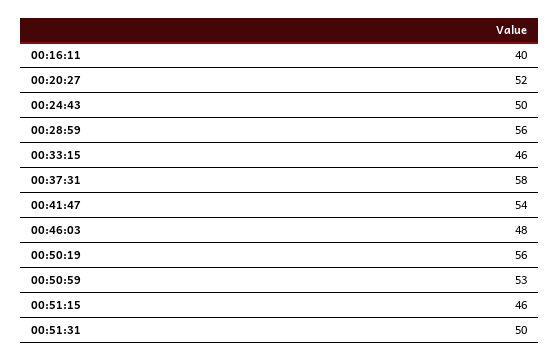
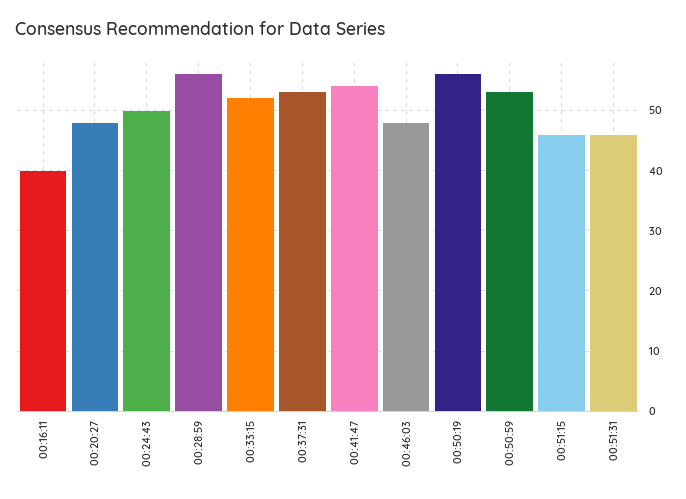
00:20:27: 52 -> 48
00:33:15: 46 -> 52
00:37:31: 58 -> 53
00:51:31: 50 -> 46

